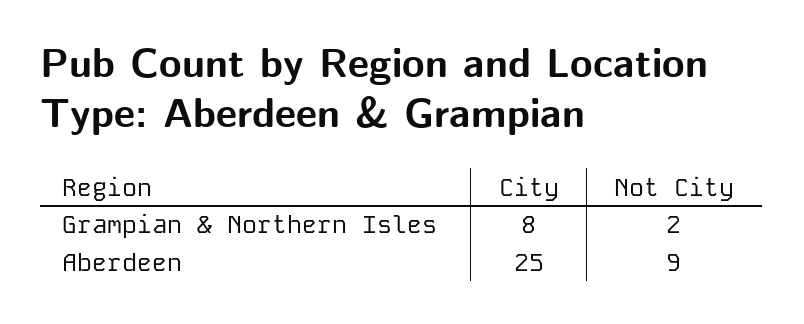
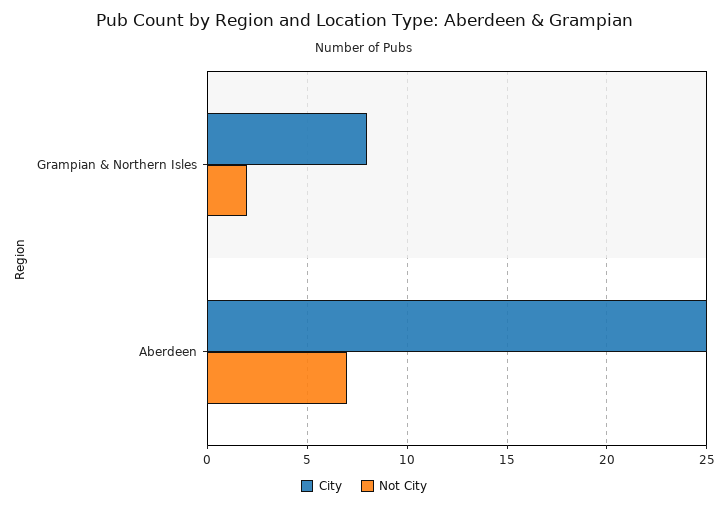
Not City, Aberdeen: 9 -> 7

